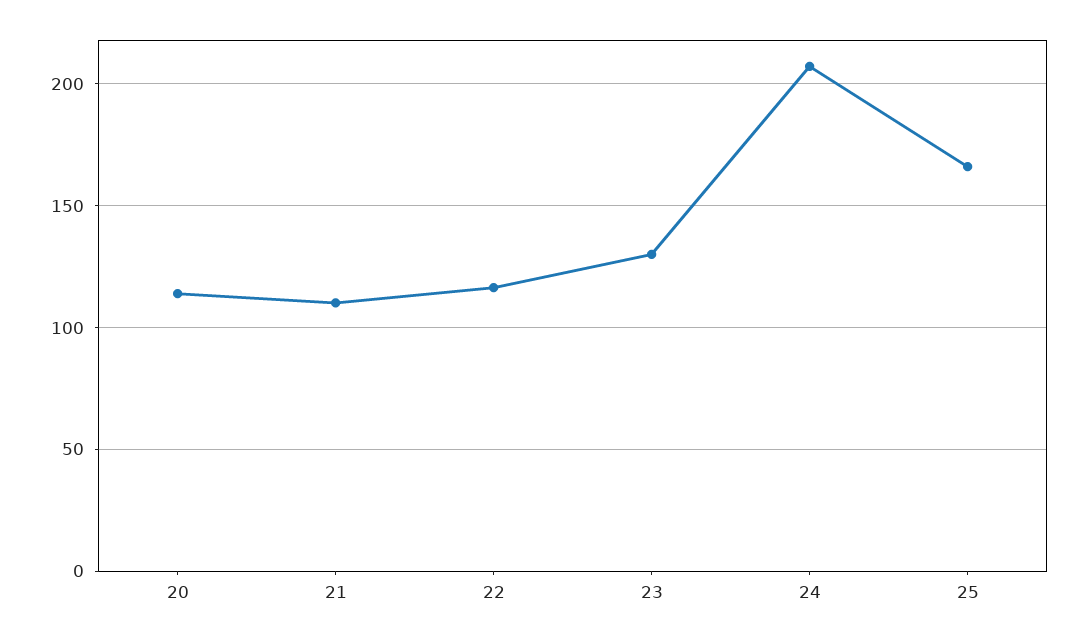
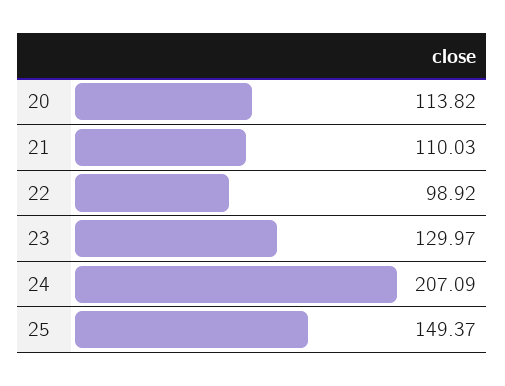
22: 115 -> 98.92
25: 165 -> 149.37

